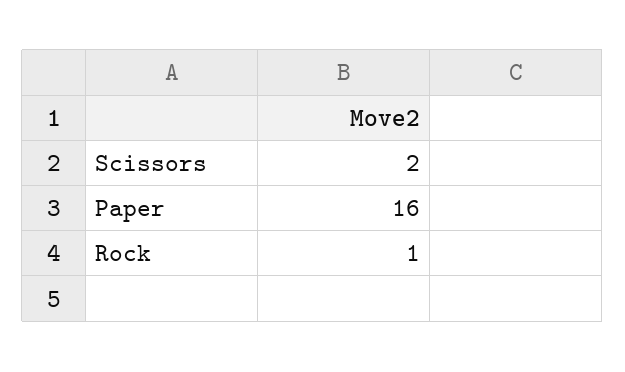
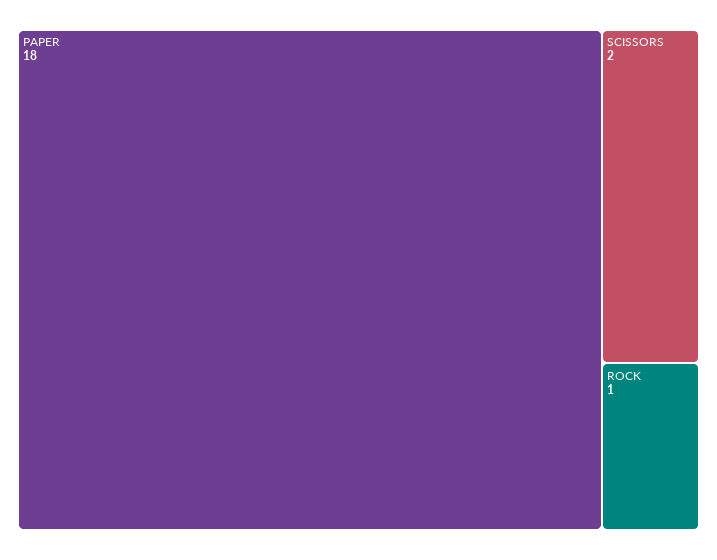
Paper: 16 -> 18

